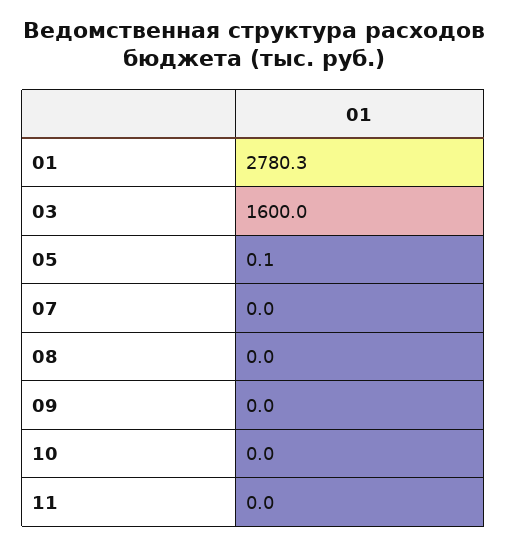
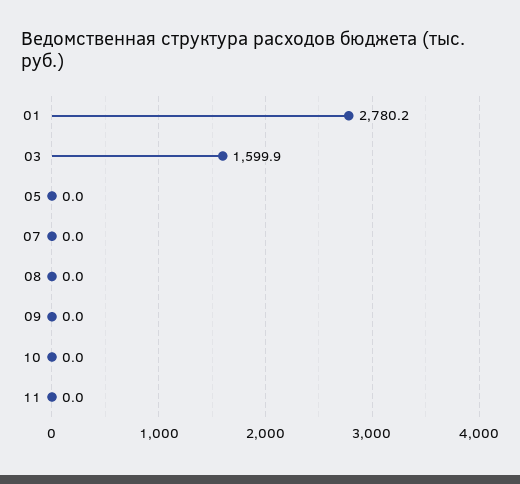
01: 2780.3 -> 2780.2
03: 1600 -> 1599.9
05: 0.1 -> 0

